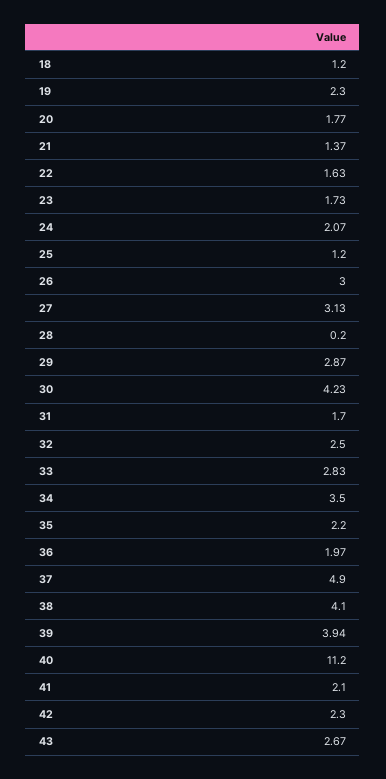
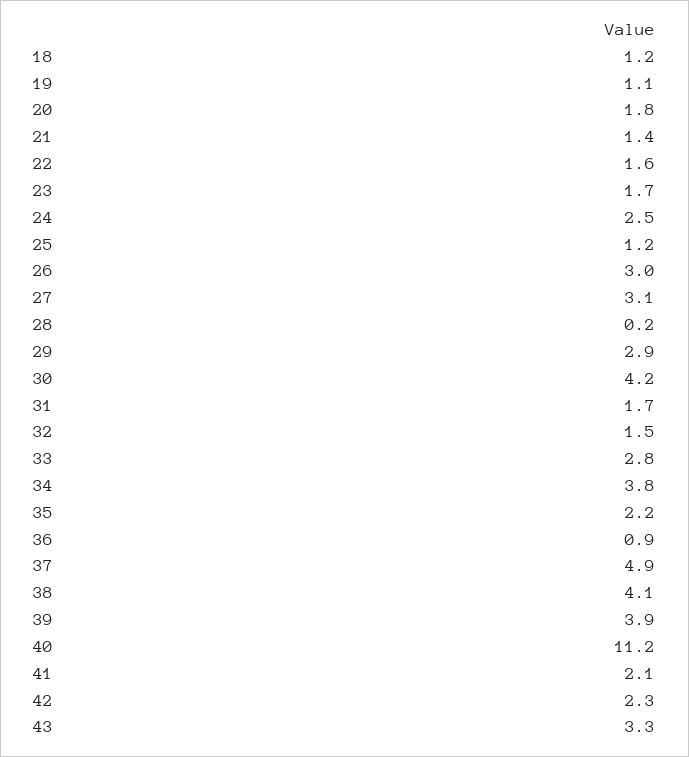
19: 2.3 -> 1.1
24: 2.07 -> 2.5
32: 2.5 -> 1.5
34: 3.5 -> 3.8
36: 1.97 -> 0.9
43: 2.67 -> 3.3

